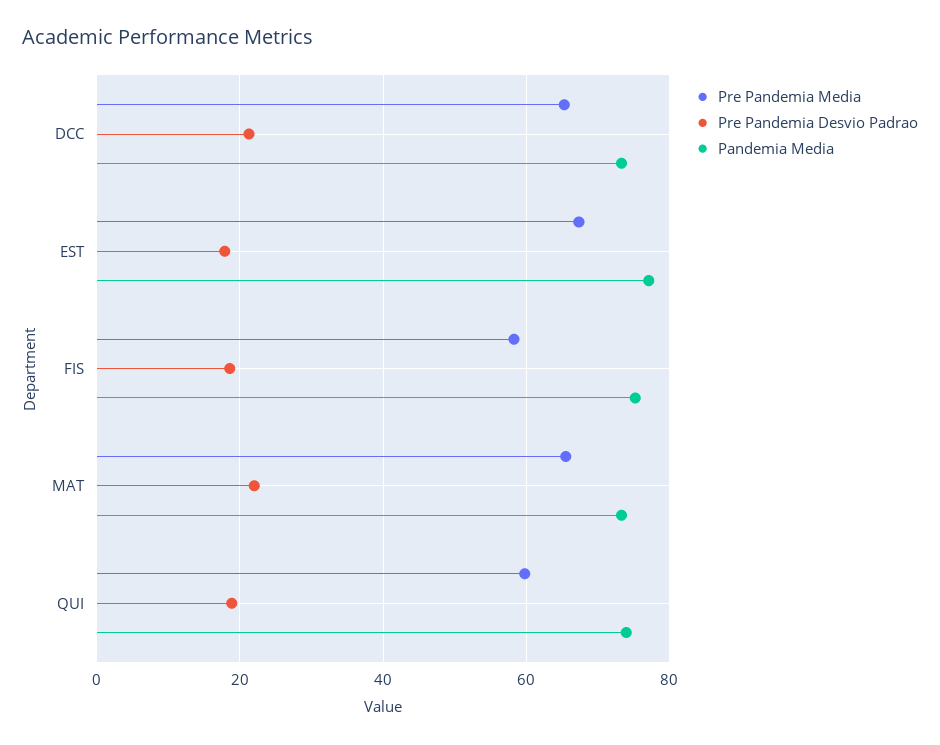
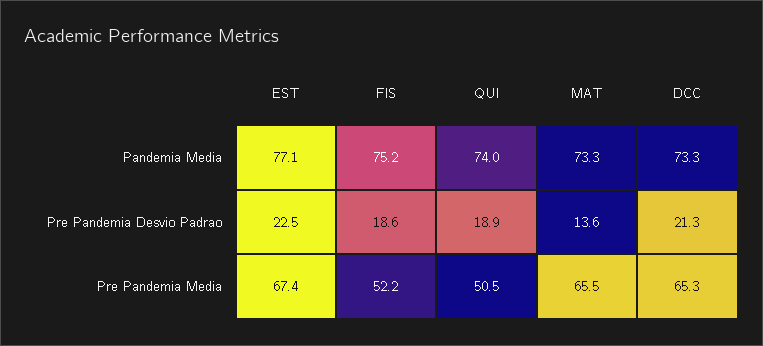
Pre Pandemia Desvio Padrao, EST: 18 -> 22.5
Pre Pandemia Media, FIS: 58 -> 52.2
Pre Pandemia Desvio Padrao, MAT: 22 -> 13.6
Pre Pandemia Media, QUI: 60 -> 50.5

